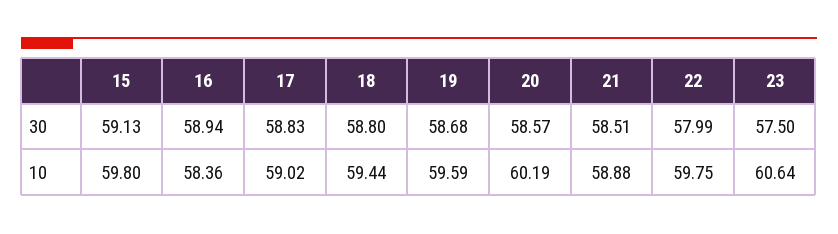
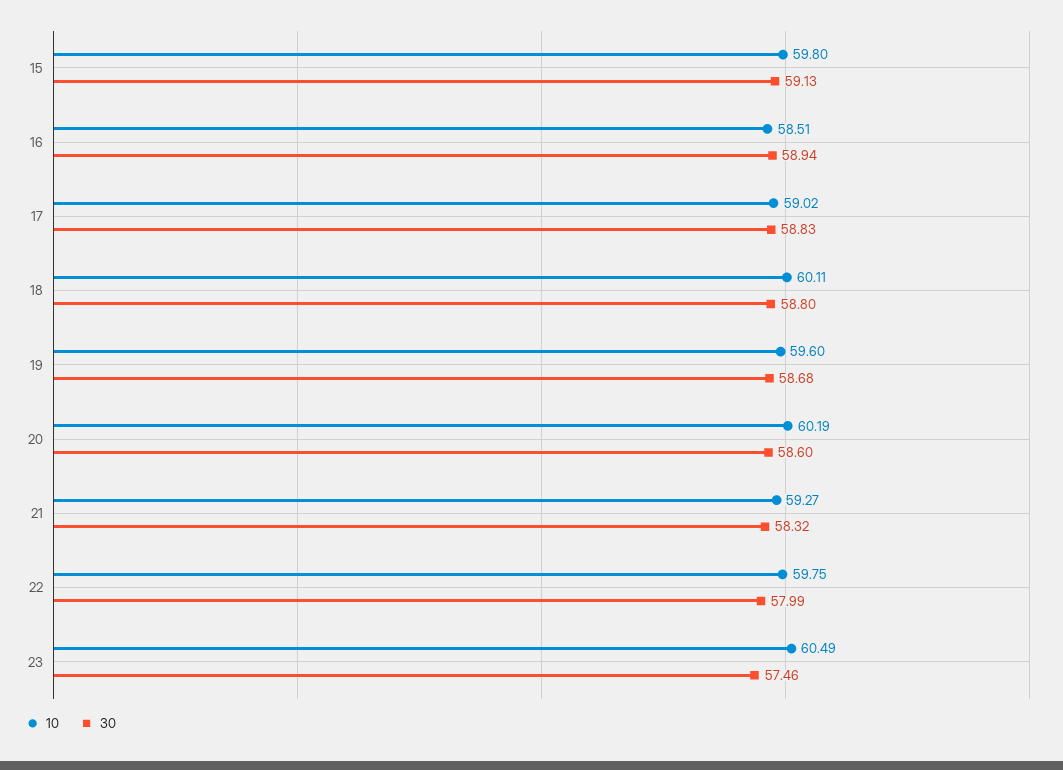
30, 20: 58.57 -> 58.6
30, 21: 58.51 -> 58.32
30, 23: 57.5 -> 57.46
10, 16: 58.36 -> 58.51
10, 18: 59.44 -> 60.11
10, 19: 59.59 -> 59.6
10, 21: 58.88 -> 59.27
10, 23: 60.64 -> 60.49

